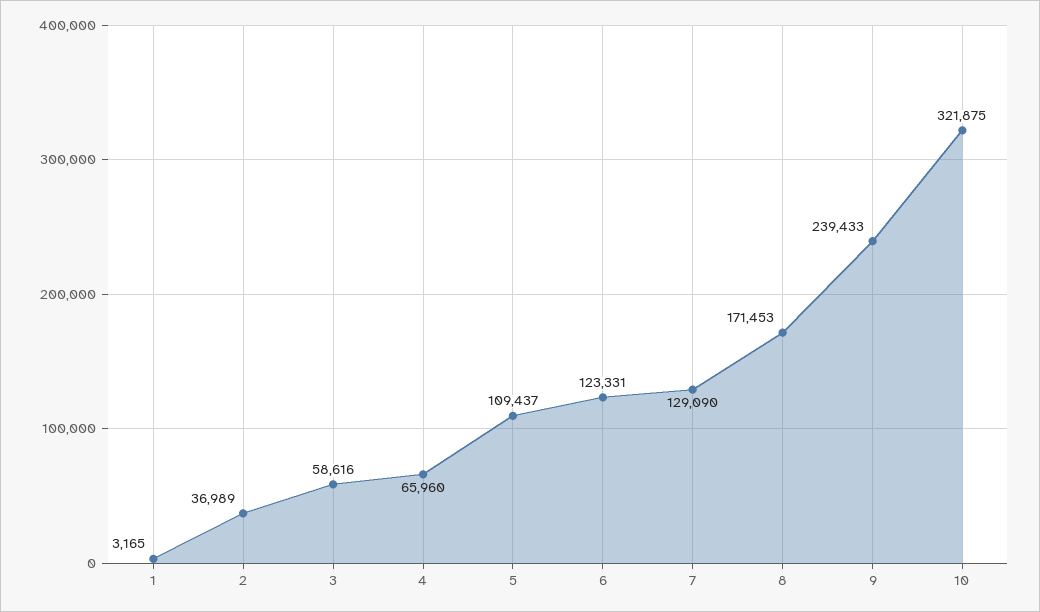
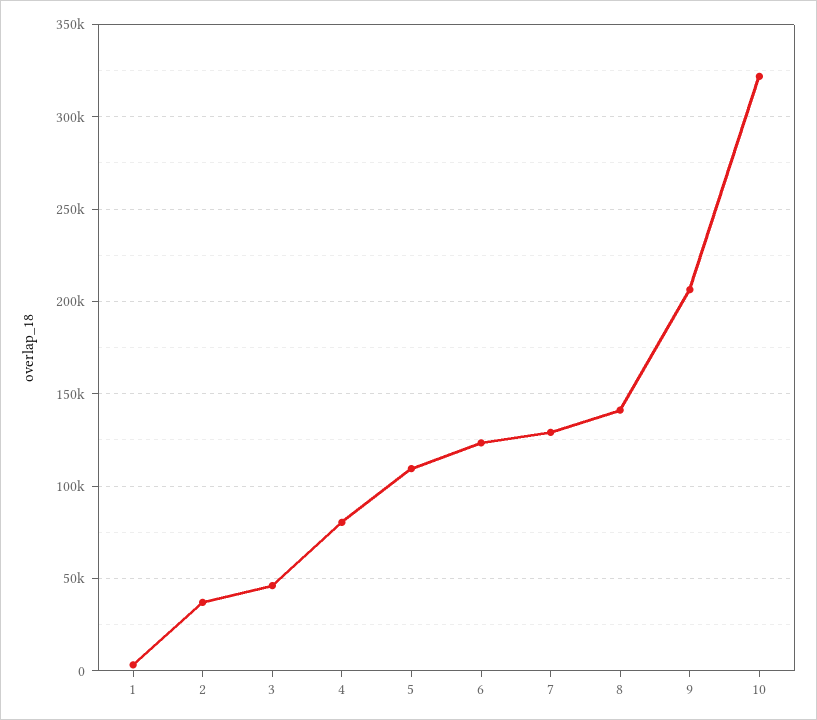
3: 58616 -> 45000
4: 65960 -> 80000
8: 171453 -> 140000
9: 239433 -> 205000

